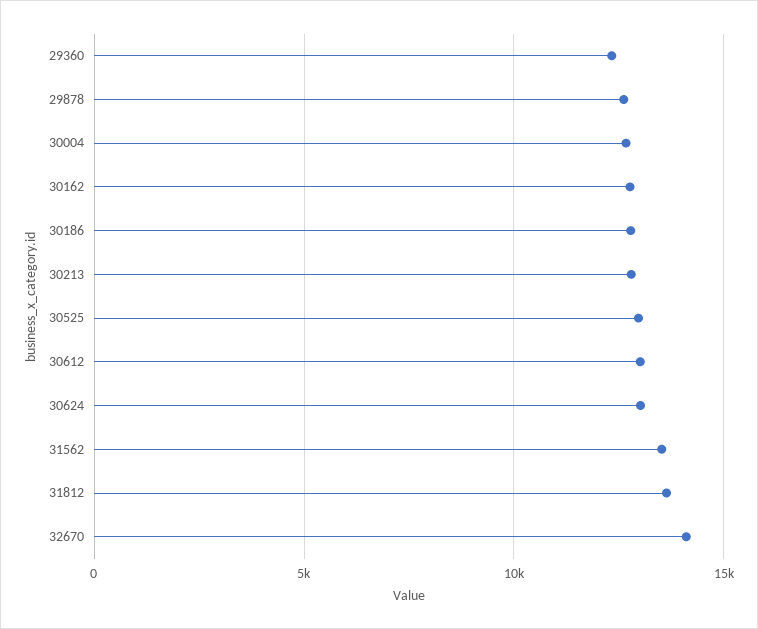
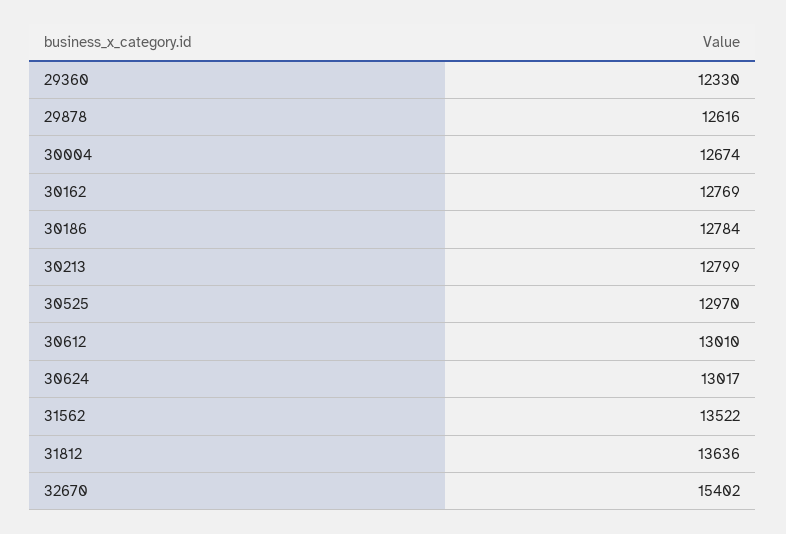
32670: 14000 -> 15402

